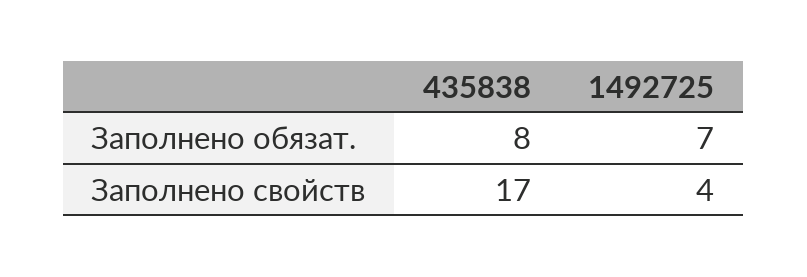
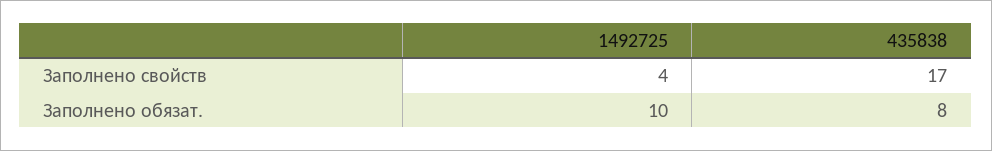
1492725, Заполнено обязат.: 7 -> 10

